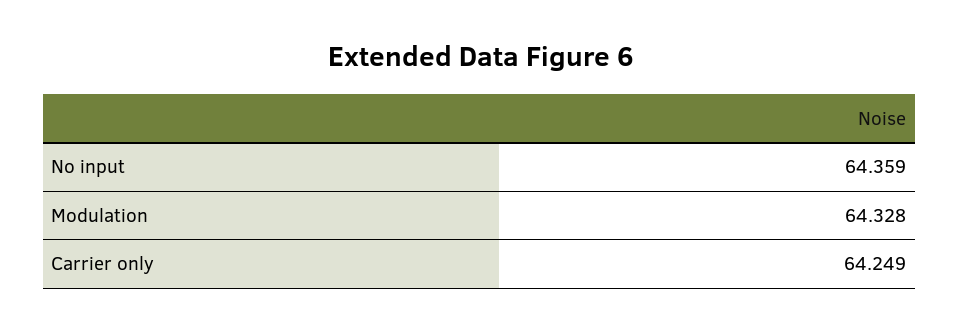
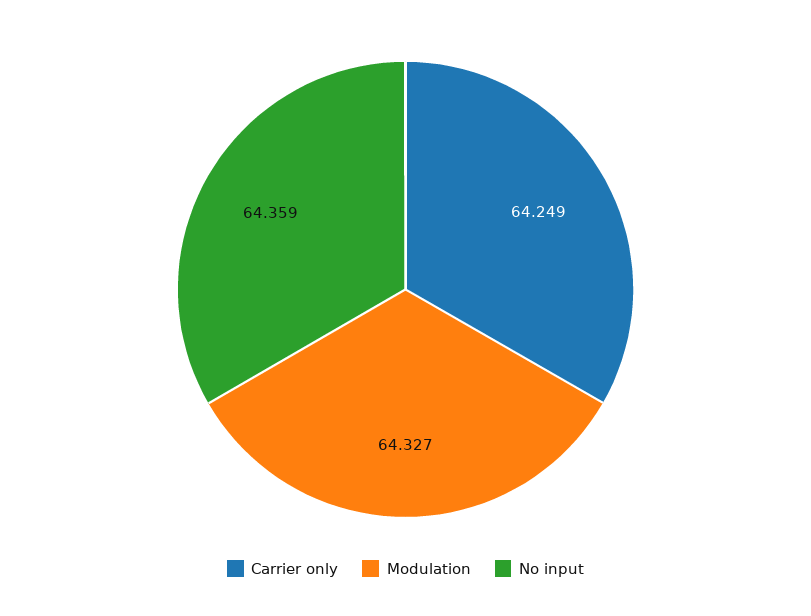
Modulation: 64.328 -> 64.327

